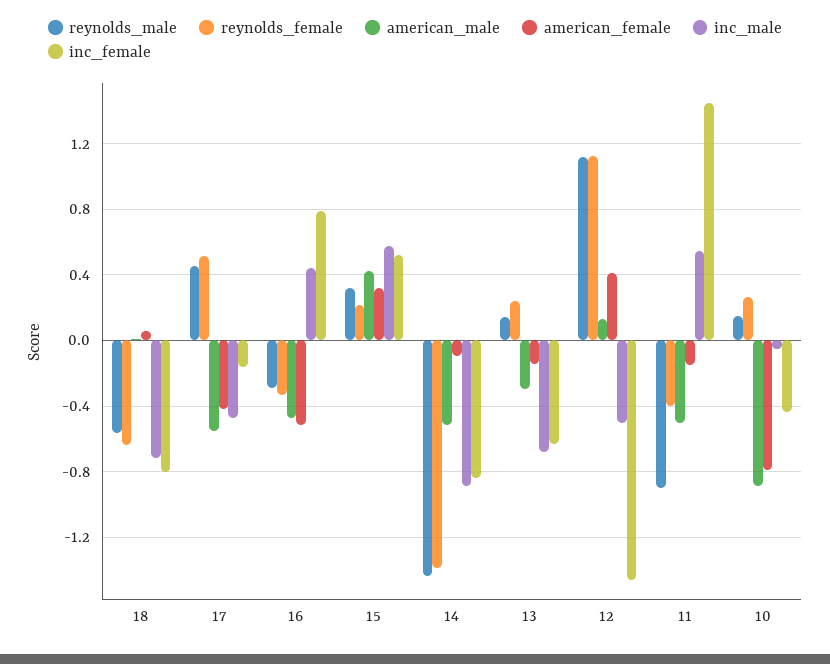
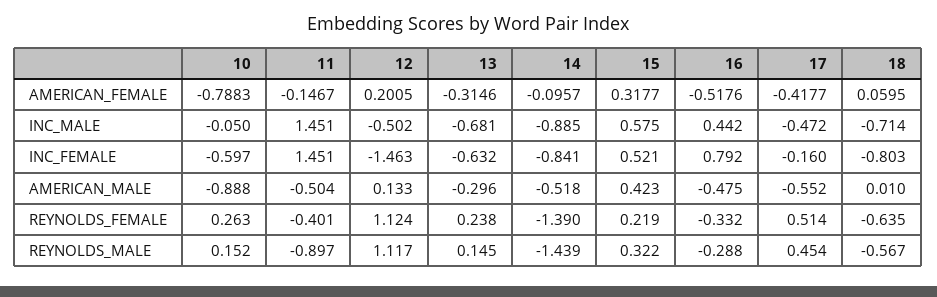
american_female, 13: -0.15 -> -0.3146
american_female, 12: 0.4 -> 0.2005
inc_male, 11: 0.55 -> 1.451
inc_female, 10: -0.45 -> -0.597

